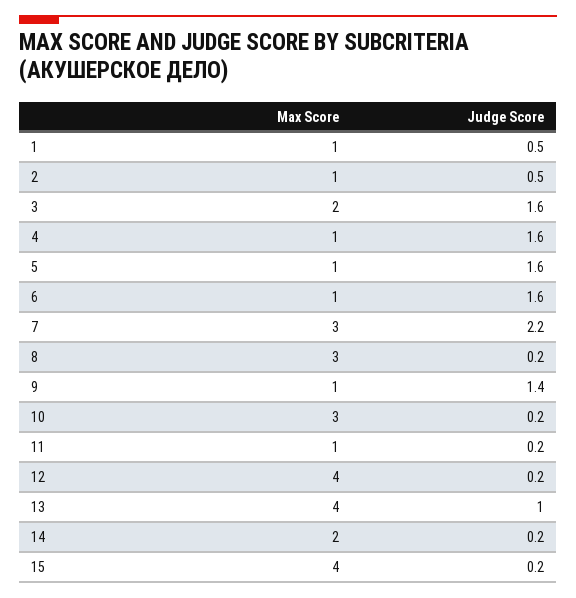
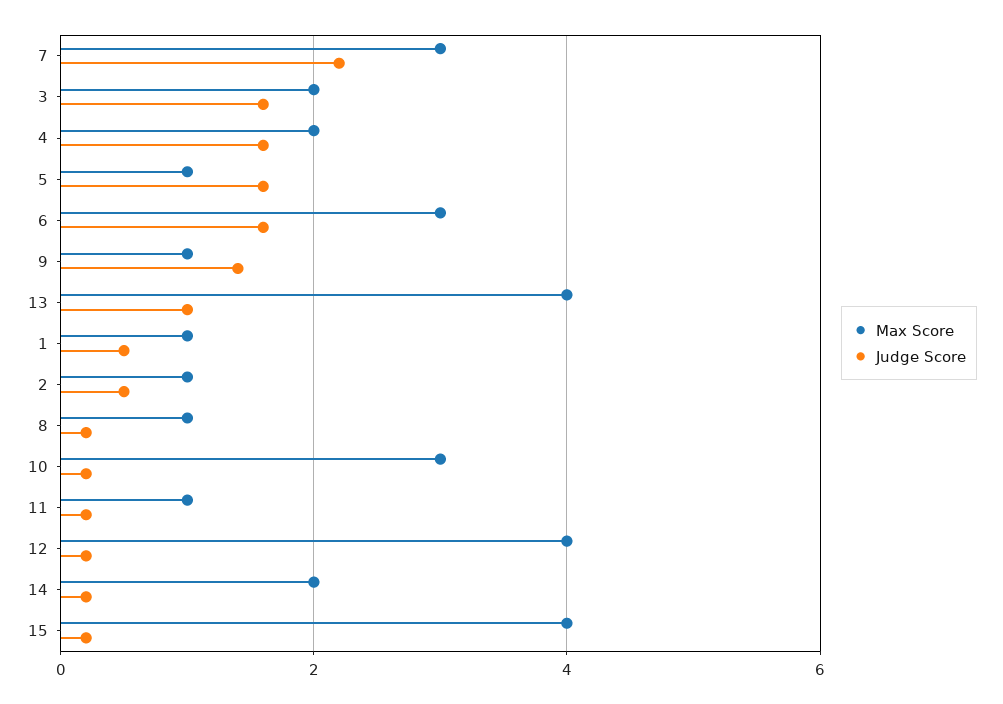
Max Score, 4: 1 -> 2
Max Score, 6: 1 -> 3
Max Score, 8: 3 -> 1

